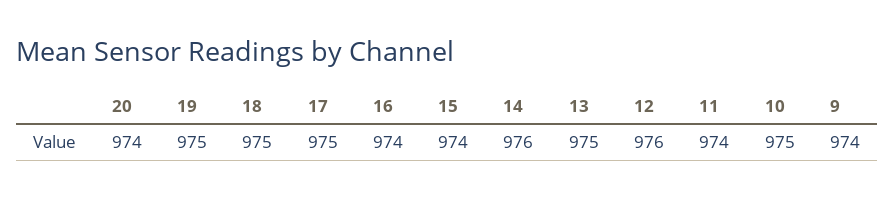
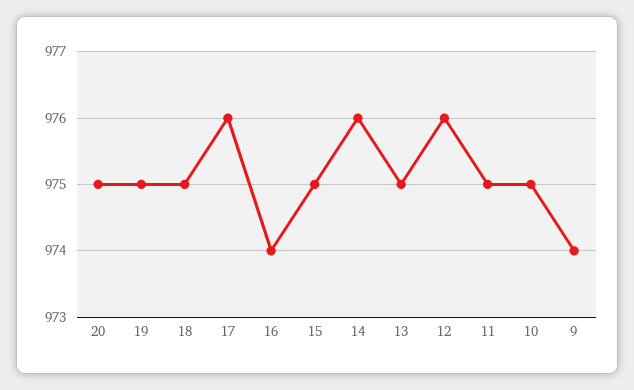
20: 974 -> 975
17: 975 -> 976
15: 974 -> 975
11: 974 -> 975

